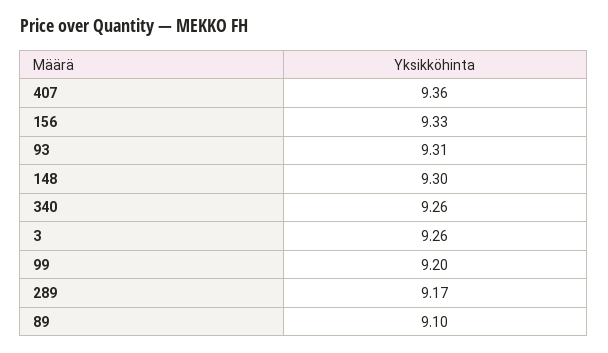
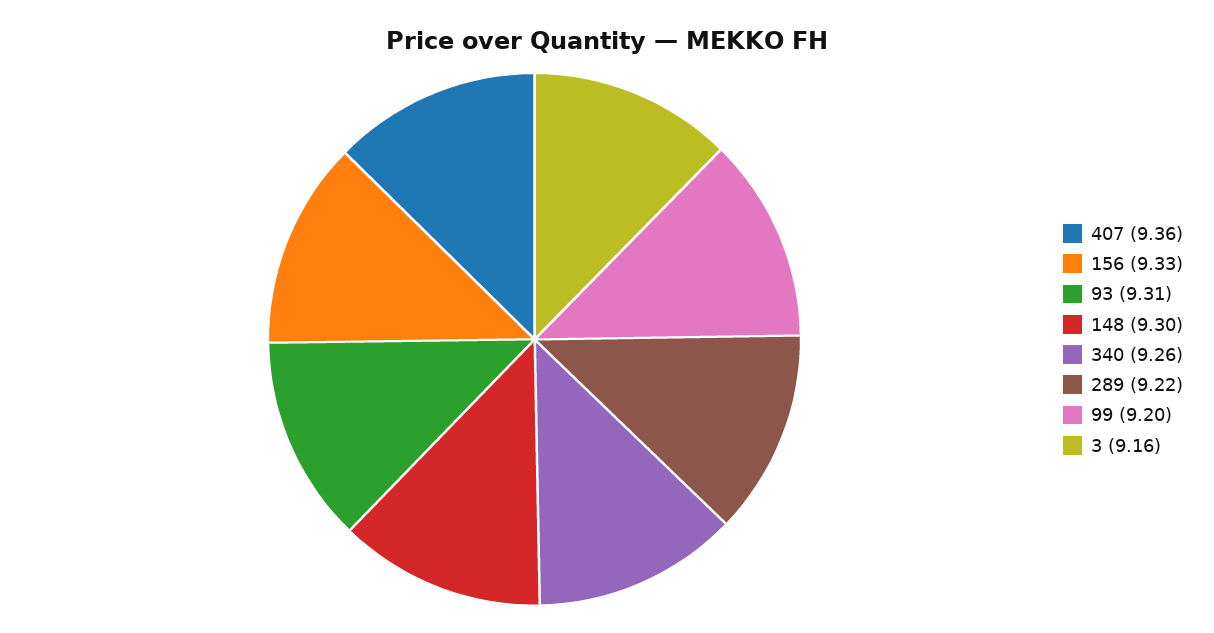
3: 9.26 -> 9.16
289: 9.17 -> 9.22
89: 9.1 -> none

